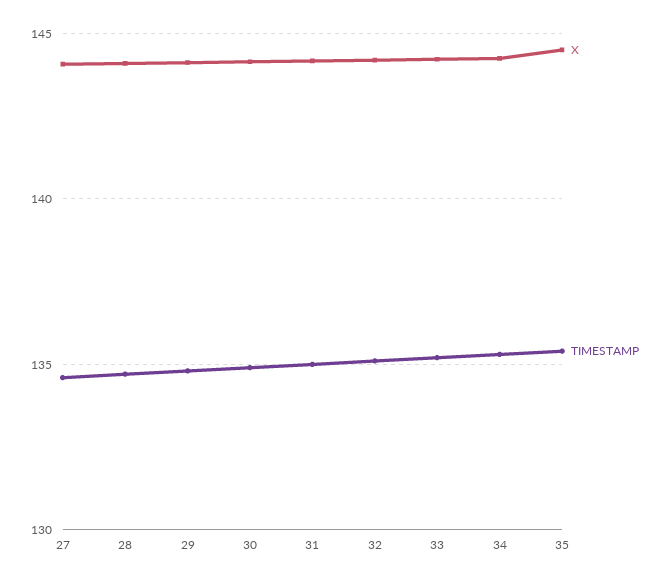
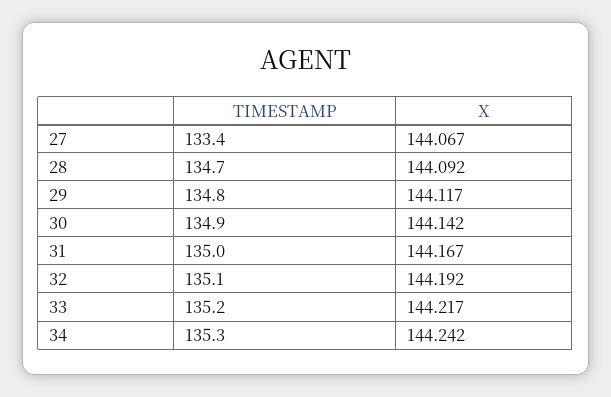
TIMESTAMP, 27: 134.5 -> 133.4
X, 35: 144.5 -> none
TIMESTAMP, 35: 135.5 -> none

